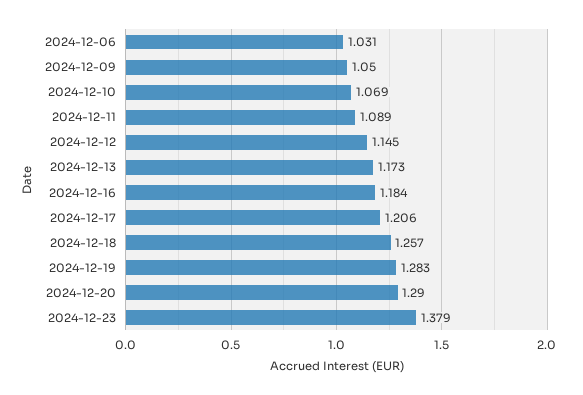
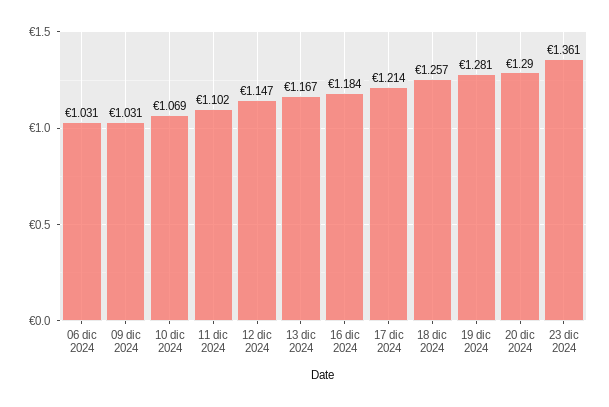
2024-12-09: 1.05 -> 1.031
2024-12-11: 1.089 -> 1.102
2024-12-12: 1.145 -> 1.147
2024-12-13: 1.173 -> 1.167
2024-12-17: 1.206 -> 1.214
2024-12-19: 1.283 -> 1.281
2024-12-23: 1.379 -> 1.361

